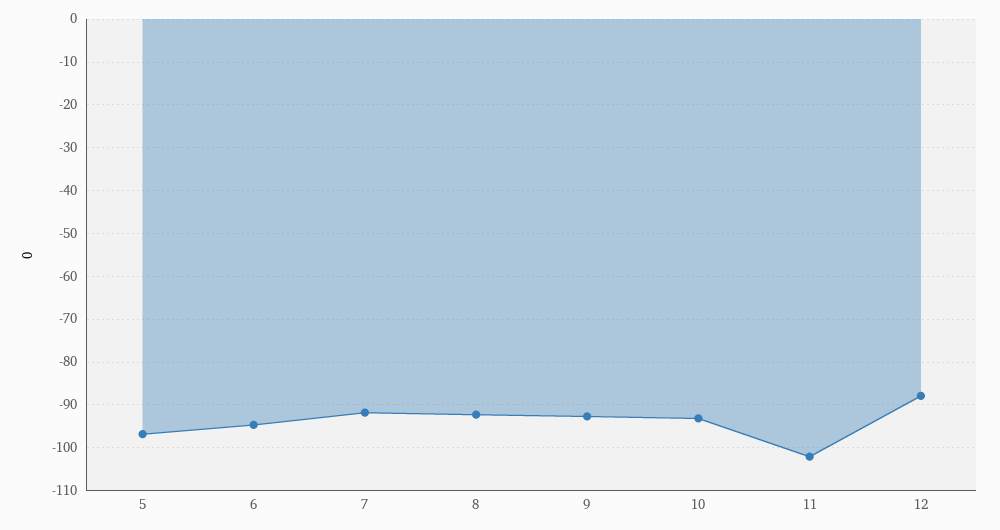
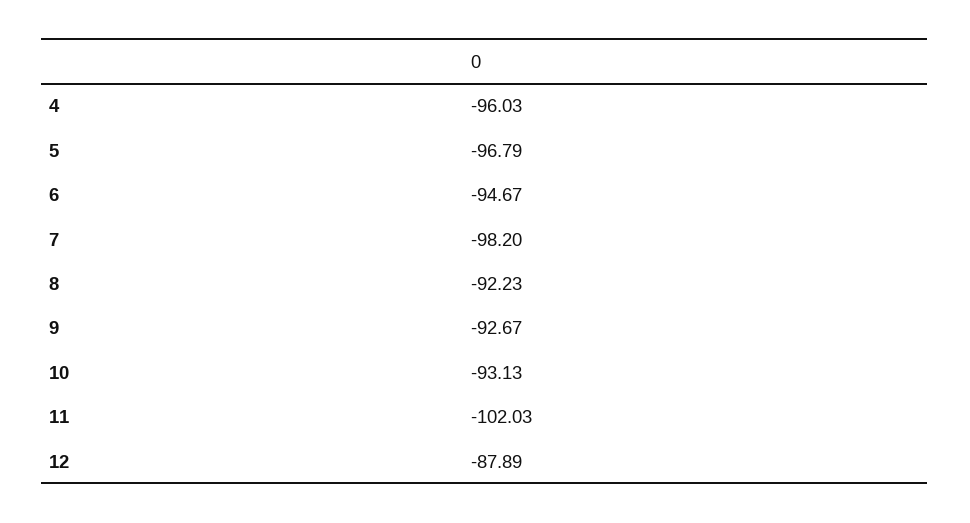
7: -92 -> -98.2
4: none -> -96.03

